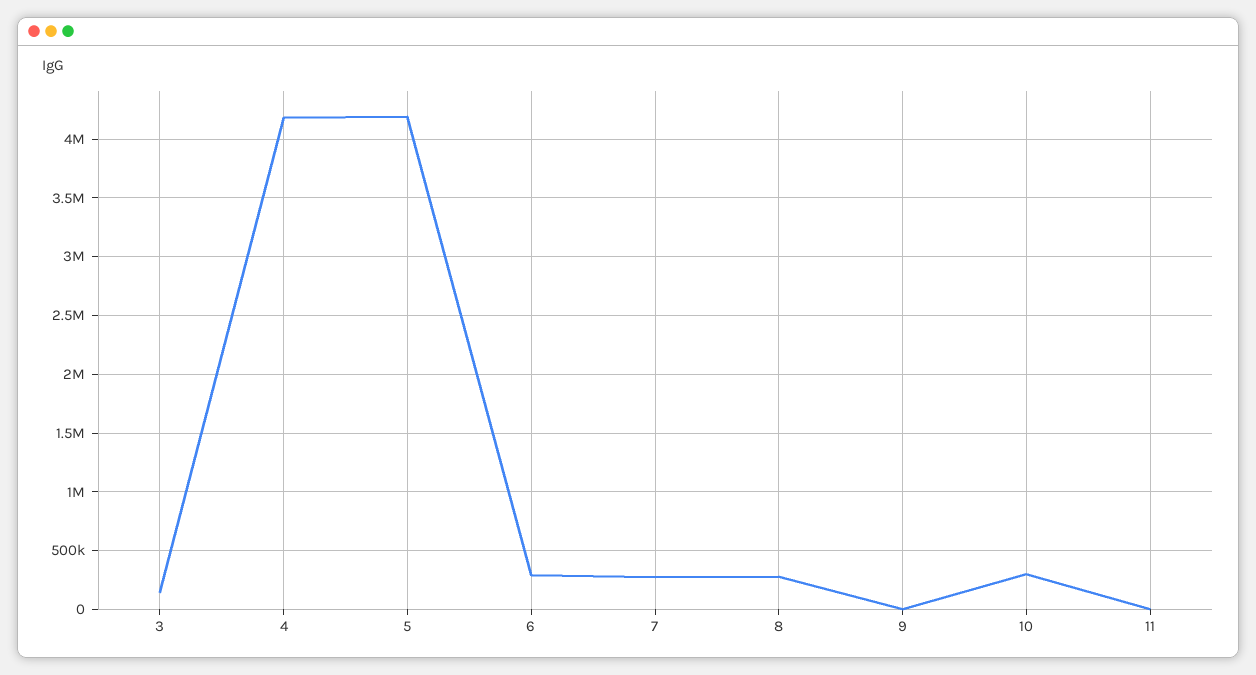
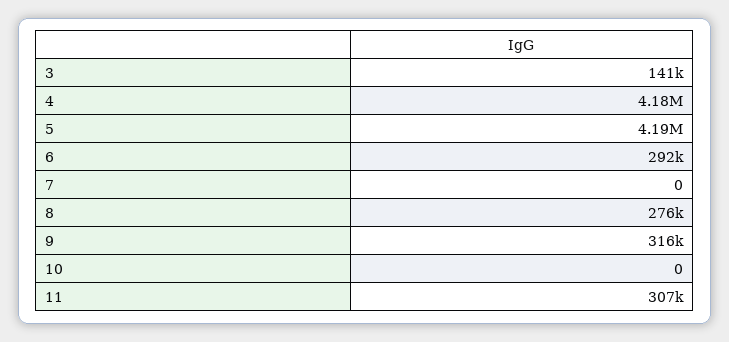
7: 300000 -> 0
9: 0 -> 316000
10: 300000 -> 0
11: 0 -> 307000

